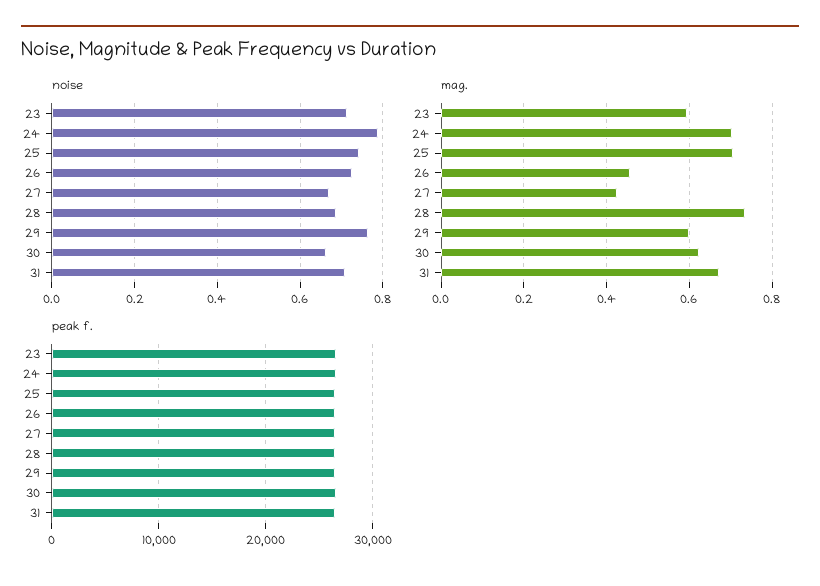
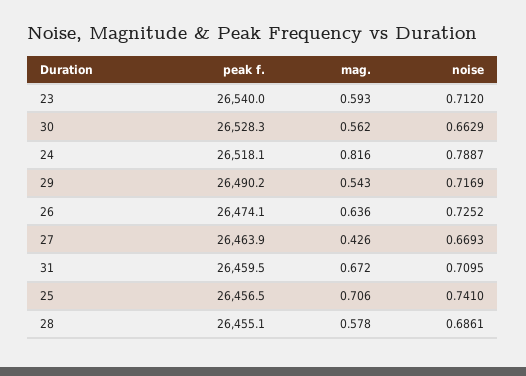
noise, 29: 0.76 -> 0.7169
mag., 24: 0.7 -> 0.816
mag., 26: 0.46 -> 0.636
mag., 28: 0.74 -> 0.578
mag., 29: 0.6 -> 0.543
mag., 30: 0.62 -> 0.562

